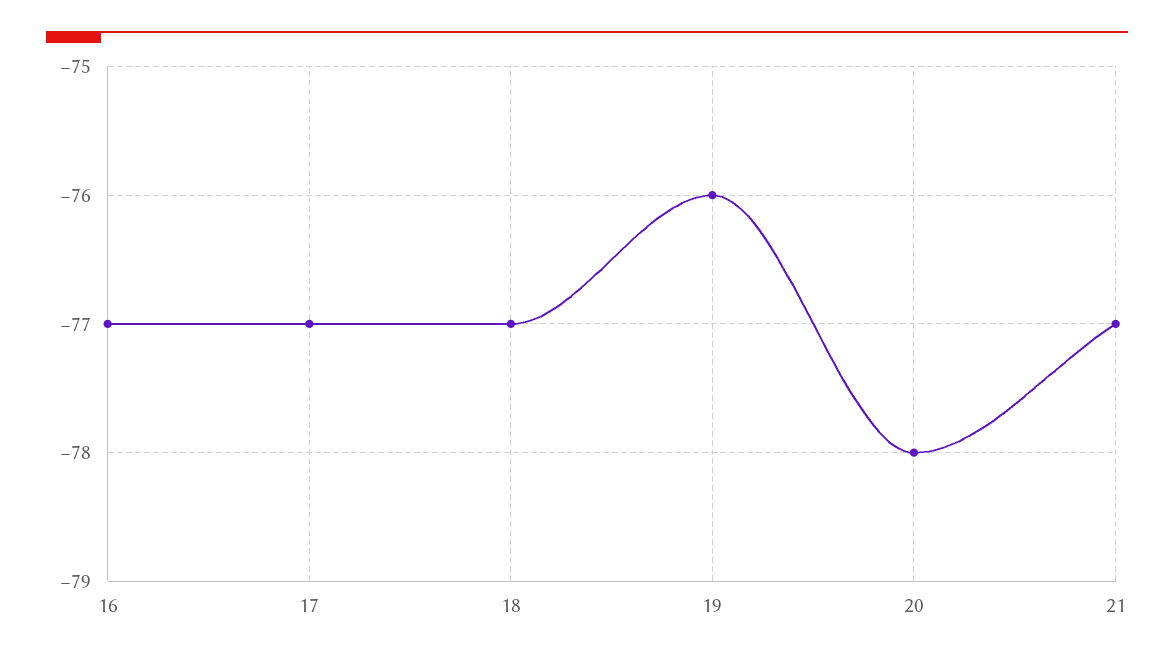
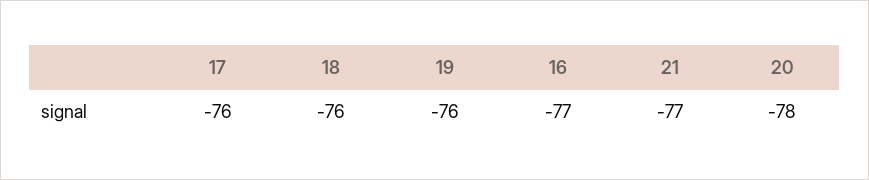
17: -77 -> -76
18: -77 -> -76

